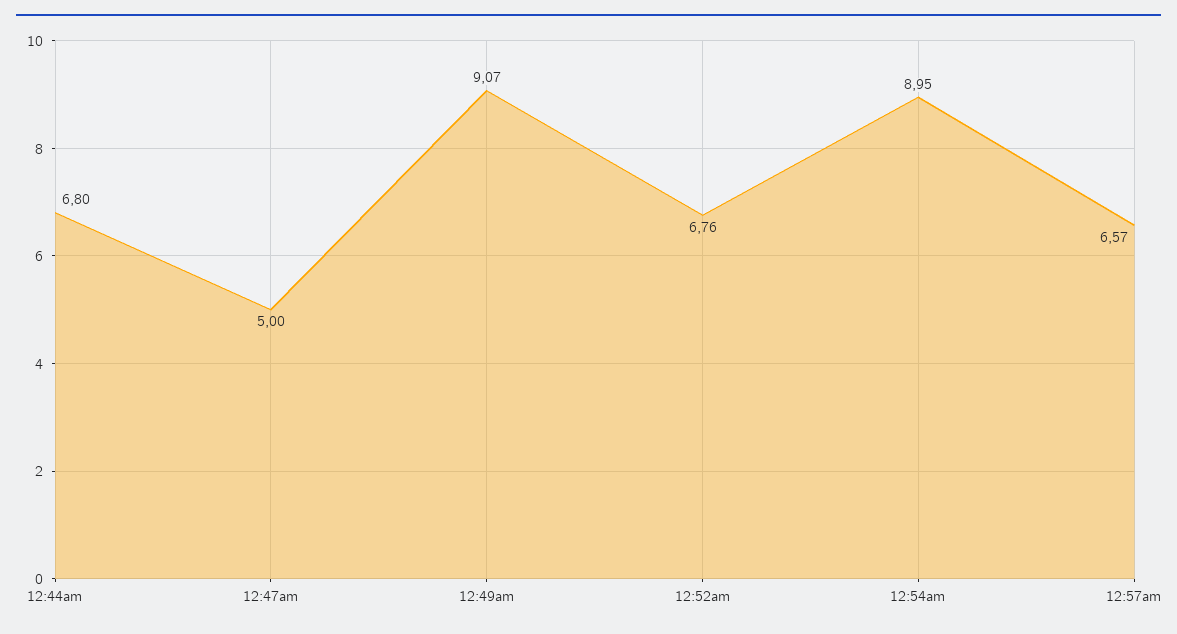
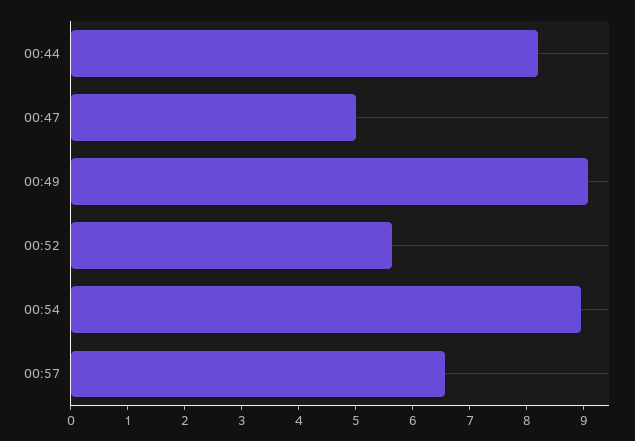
12:44am: 6.8 -> 8.2
12:52am: 6.76 -> 5.6

